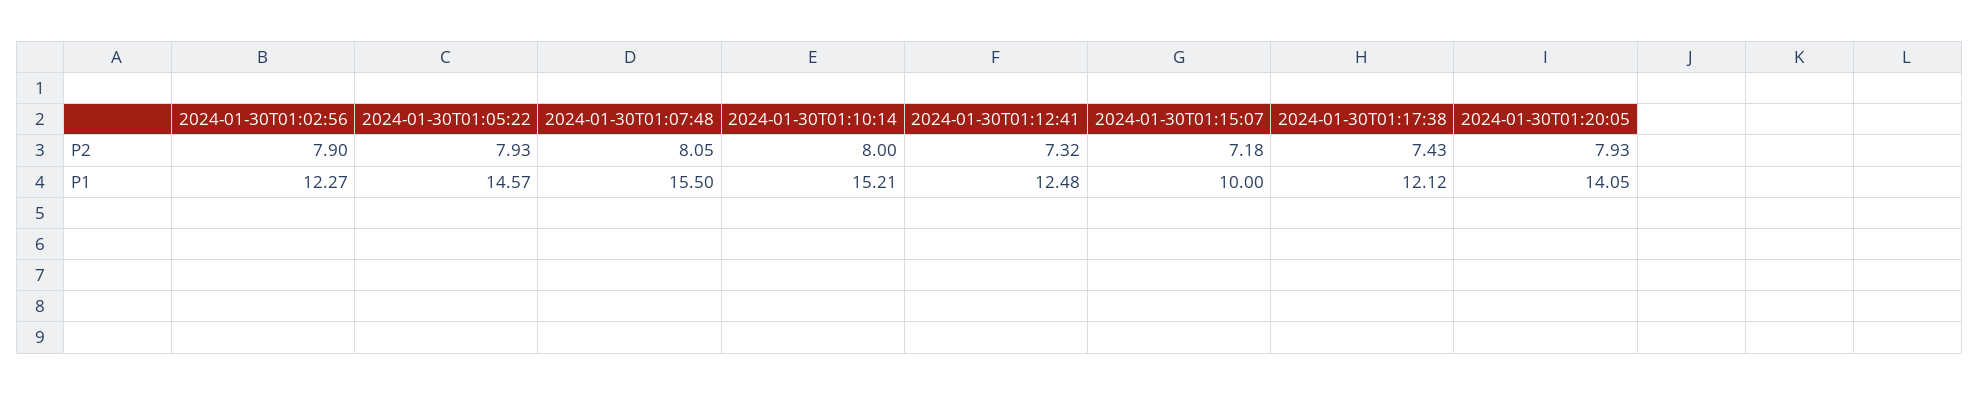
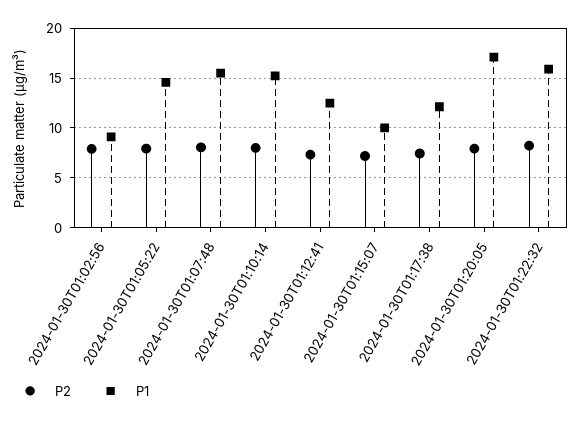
P1, 2024-01-30T01:02:56: 12.27 -> 9
P1, 2024-01-30T01:20:05: 14.05 -> 17
P2, 2024-01-30T01:22:32: none -> 8
P1, 2024-01-30T01:22:32: none -> 16

